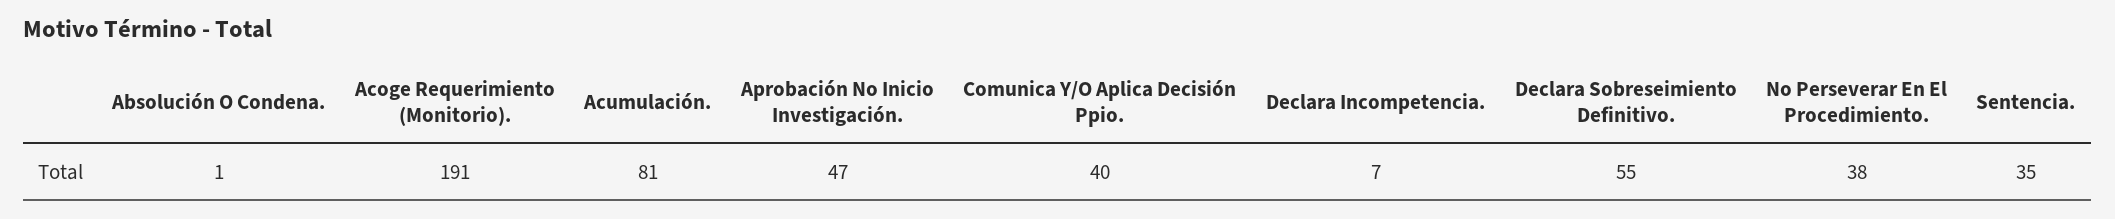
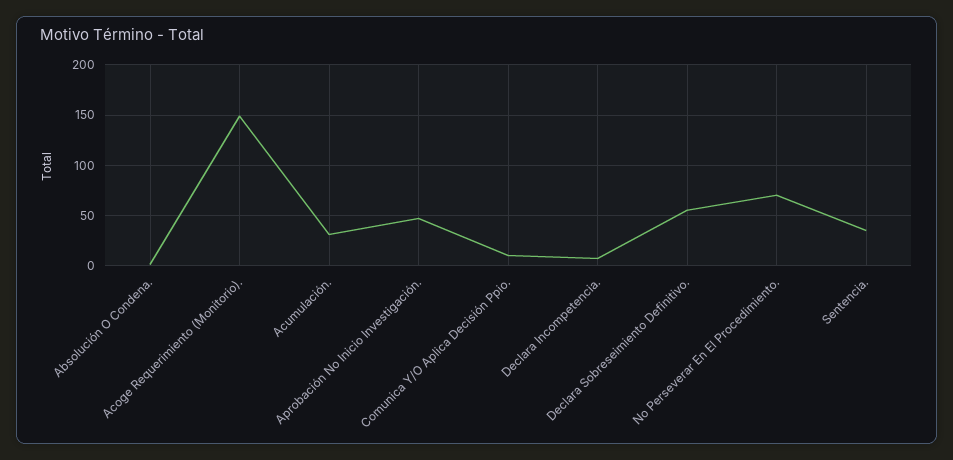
Acoge Requerimiento (Monitorio).: 191 -> 150
Acumulación.: 81 -> 30
Comunica Y/O Aplica Decisión Ppio.: 40 -> 10
No Perseverar En El Procedimiento.: 38 -> 70

